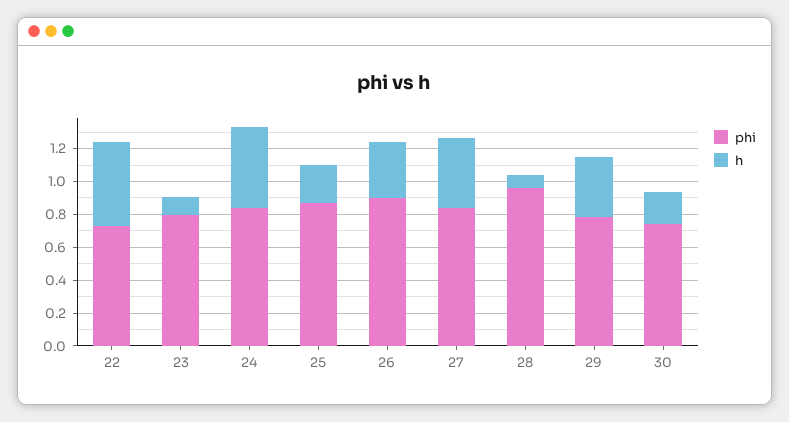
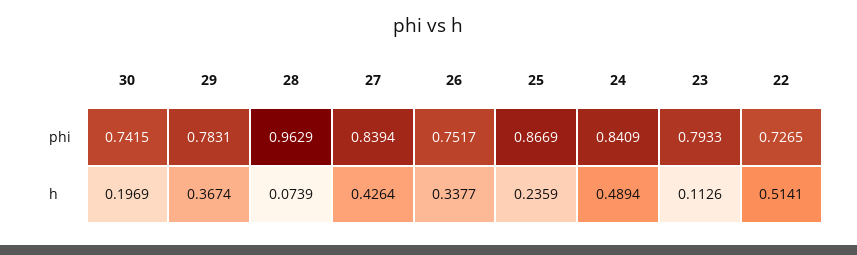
phi, 26: 0.9 -> 0.7517

